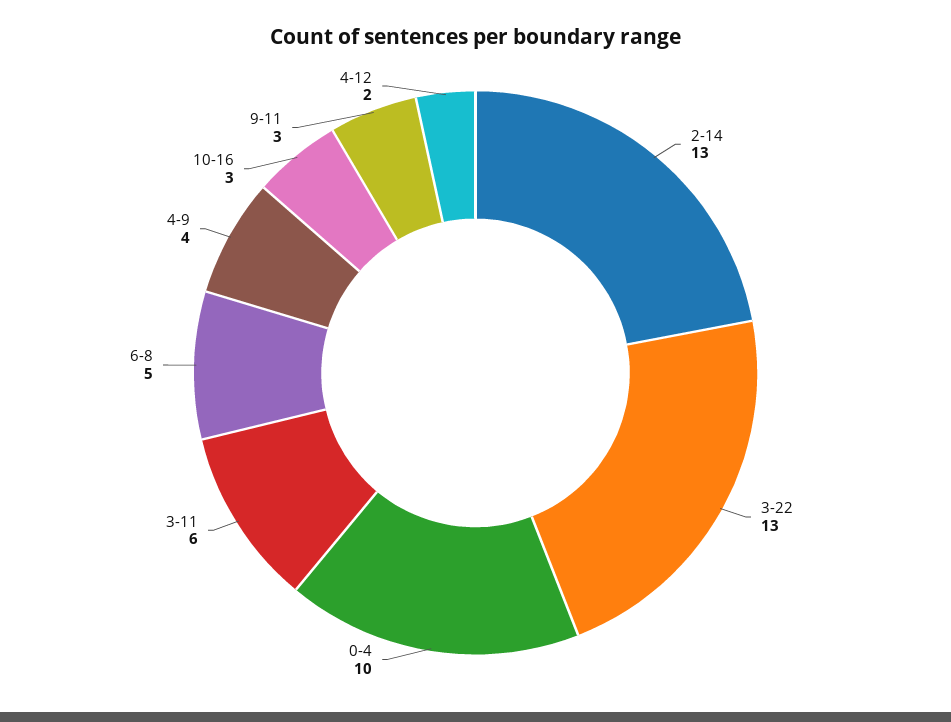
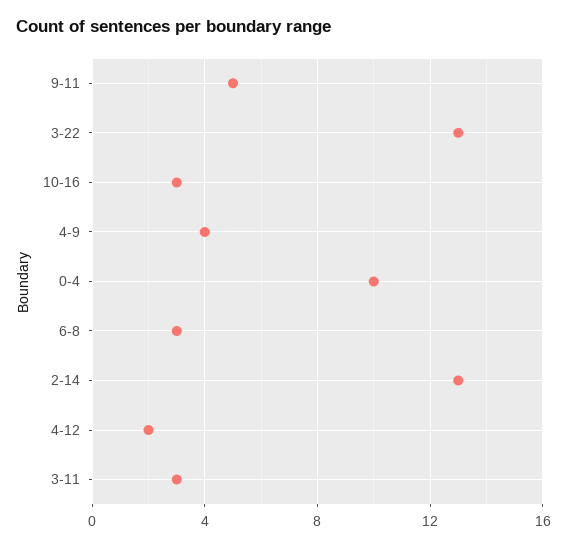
3-11: 6 -> 3
6-8: 5 -> 3
9-11: 3 -> 5

